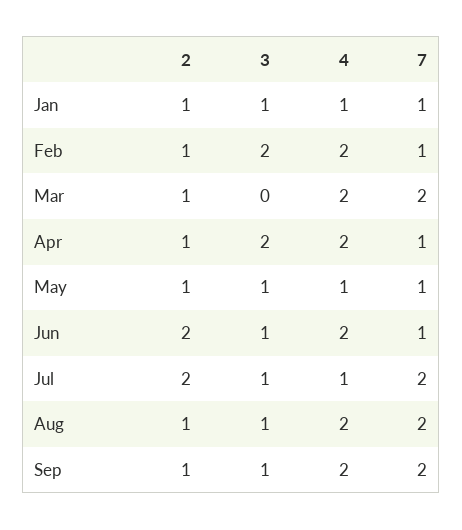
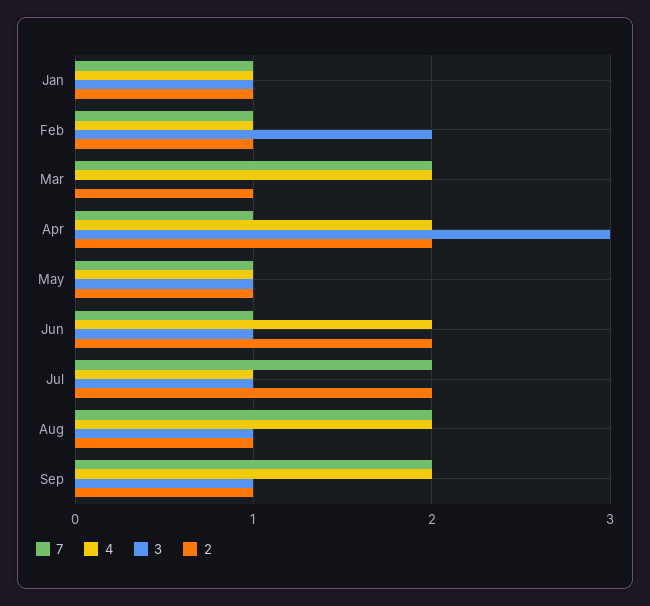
4, Feb: 2 -> 1
2, Apr: 1 -> 2
3, Apr: 2 -> 3

